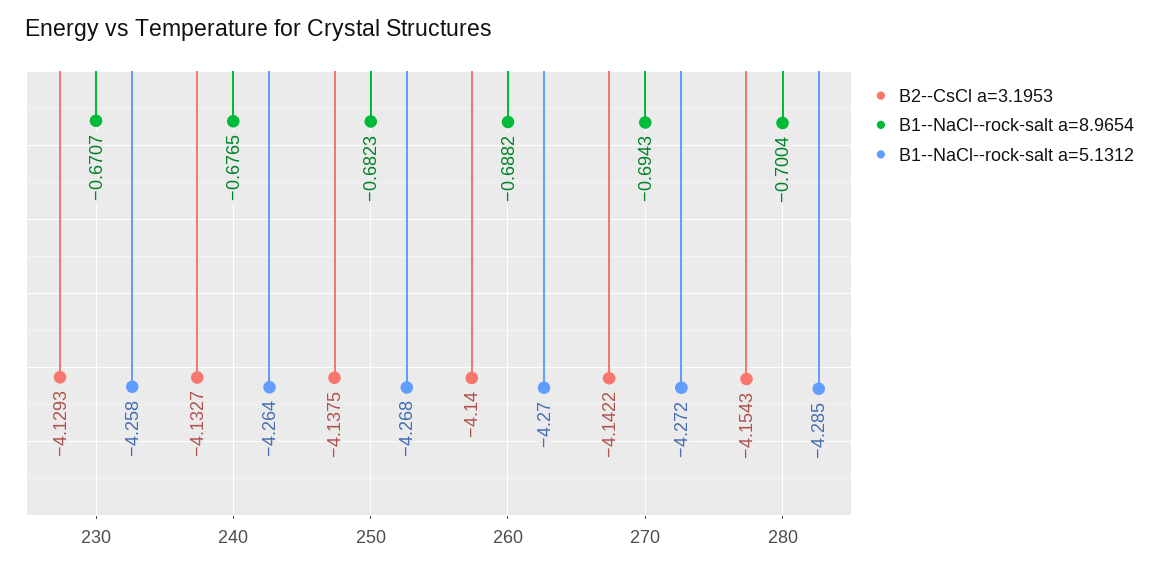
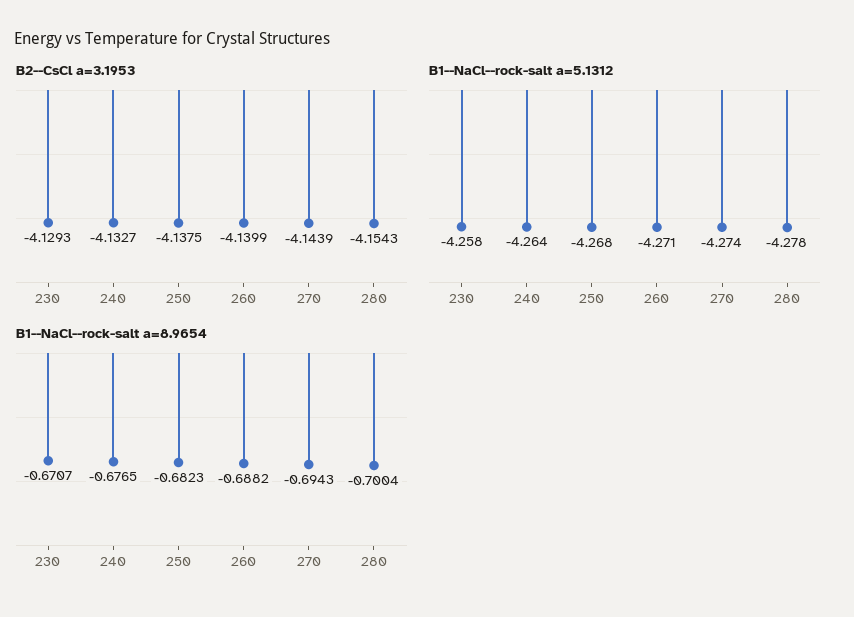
B2--CsCl a=3.1953, 260: -4.14 -> -4.1399
B1--NaCl--rock-salt a=5.1312, 260: -4.27 -> -4.271
B2--CsCl a=3.1953, 270: -4.1422 -> -4.1439
B1--NaCl--rock-salt a=5.1312, 270: -4.272 -> -4.274
B1--NaCl--rock-salt a=5.1312, 280: -4.285 -> -4.278

